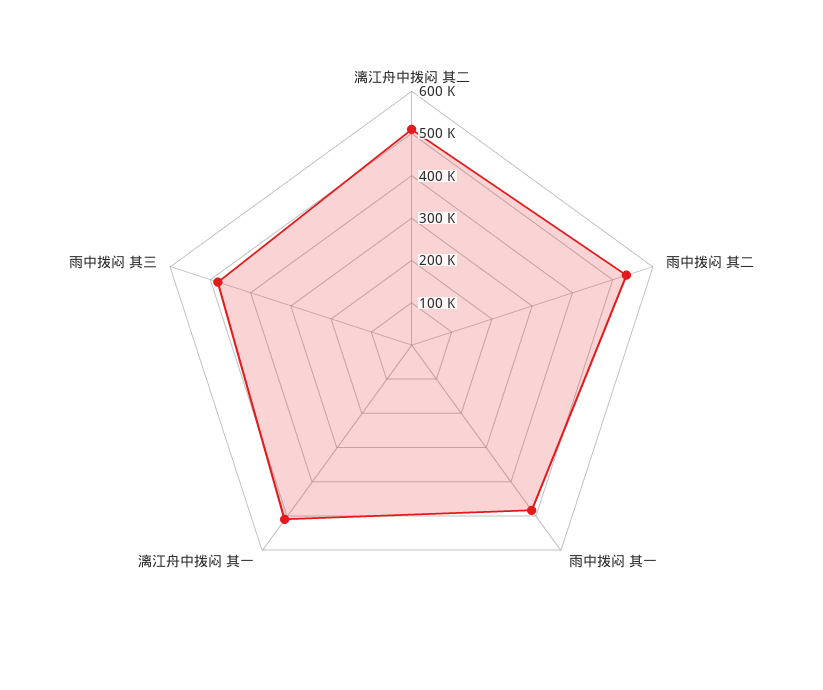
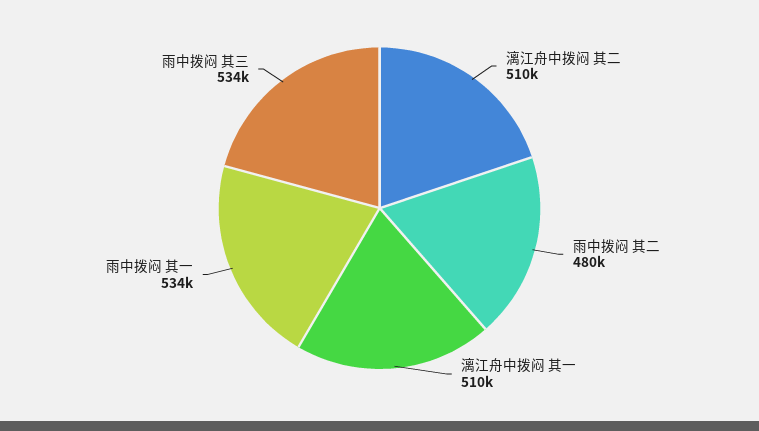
雨中拨闷 其二: 540000 -> 480000
雨中拨闷 其一: 480000 -> 534000
雨中拨闷 其三: 480000 -> 534000

